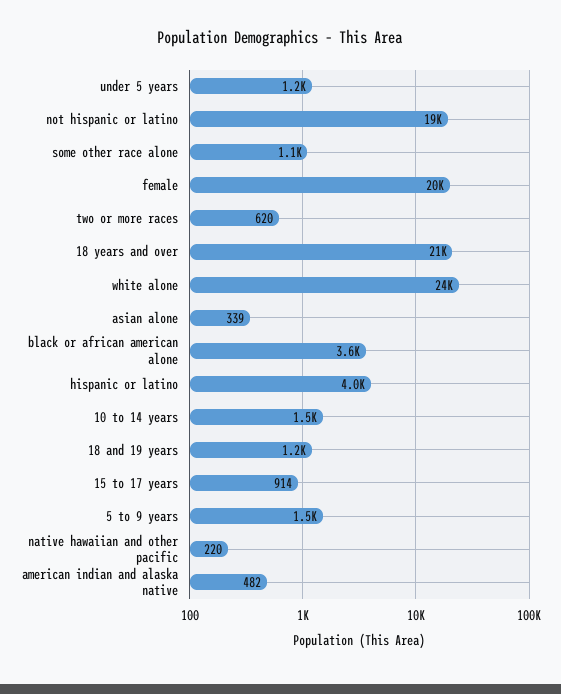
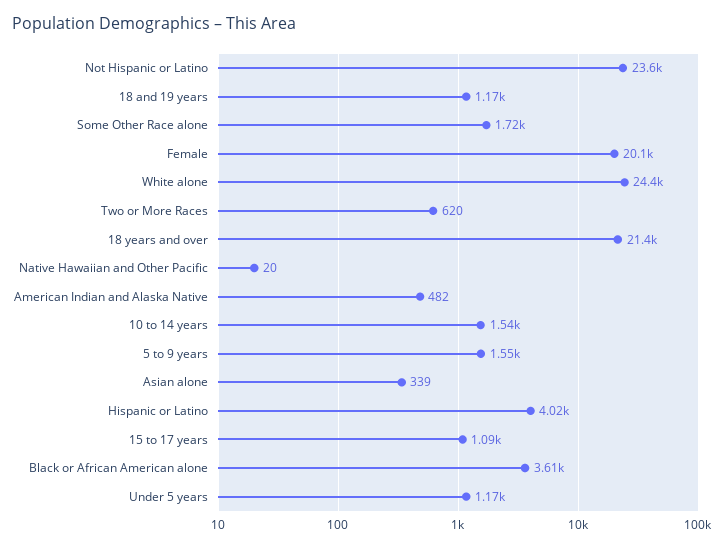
not hispanic or latino: 19000 -> 23600
some other race alone: 1100 -> 1720
15 to 17 years: 914 -> 1090
native hawaiian and other pacific: 220 -> 20

